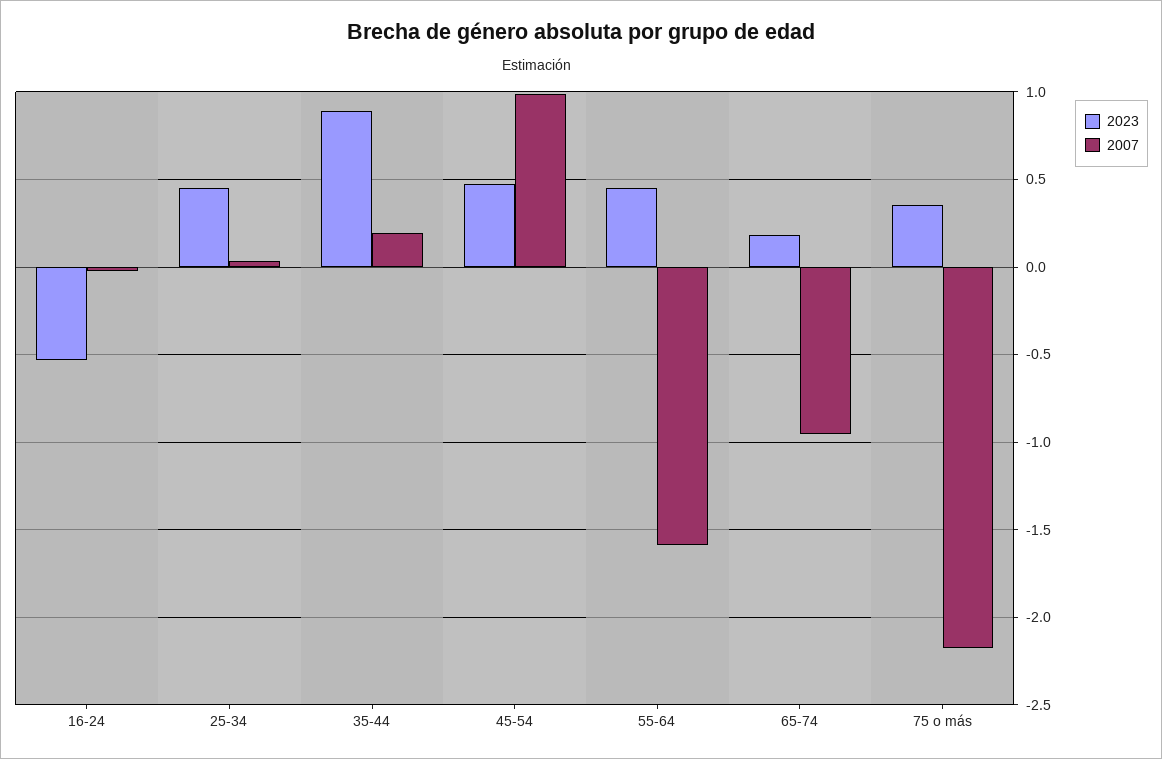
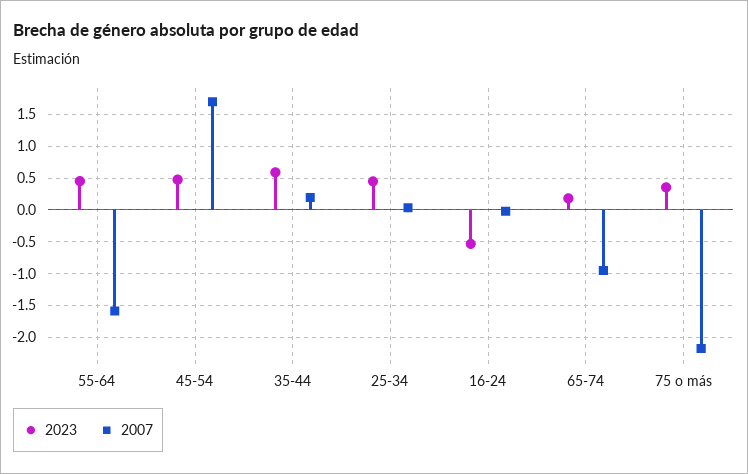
2023, 35-44: 0.9 -> 0.6
2007, 45-54: 1 -> 1.7

